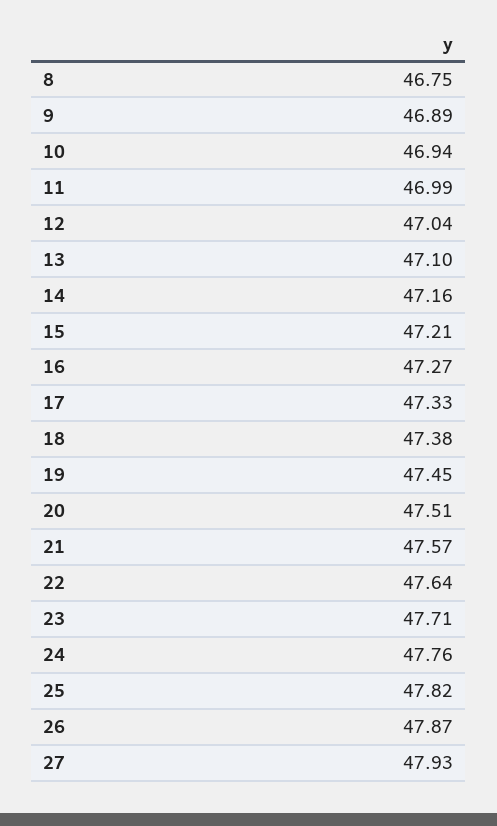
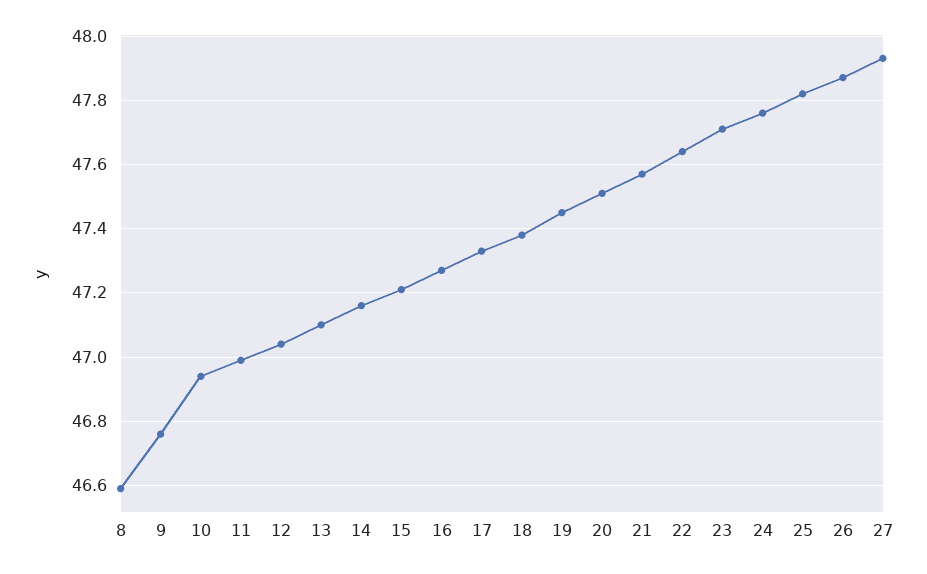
8: 46.75 -> 46.6
9: 46.89 -> 46.75

